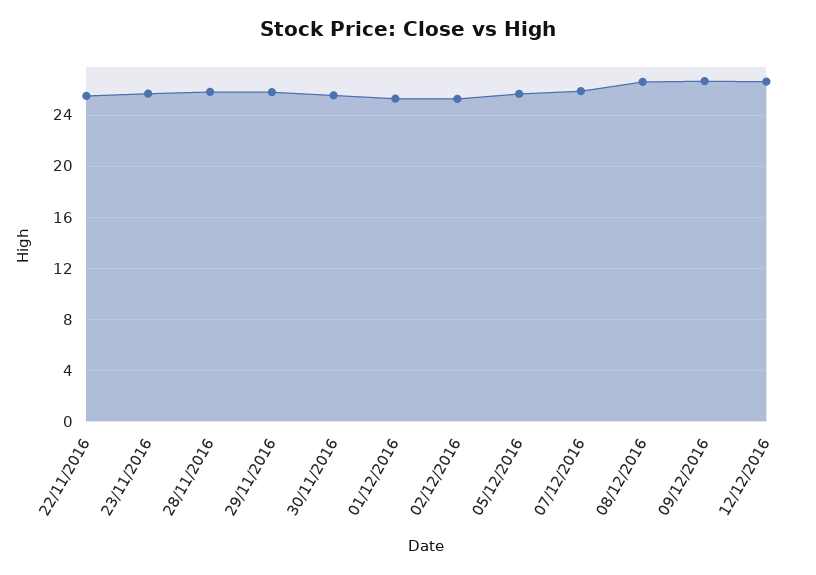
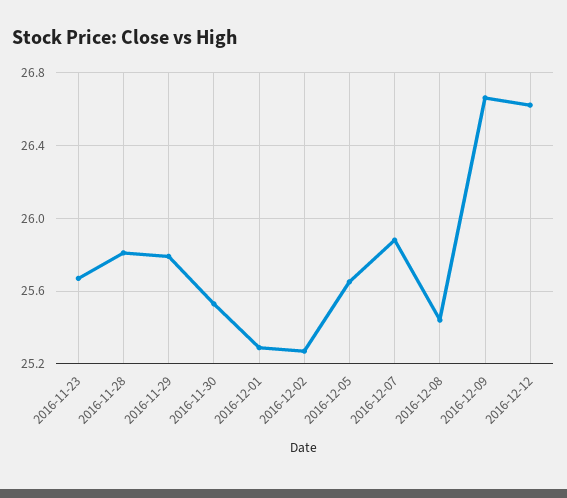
22/11/2016: 25.5 -> none
08/12/2016: 26.5 -> 25.45

